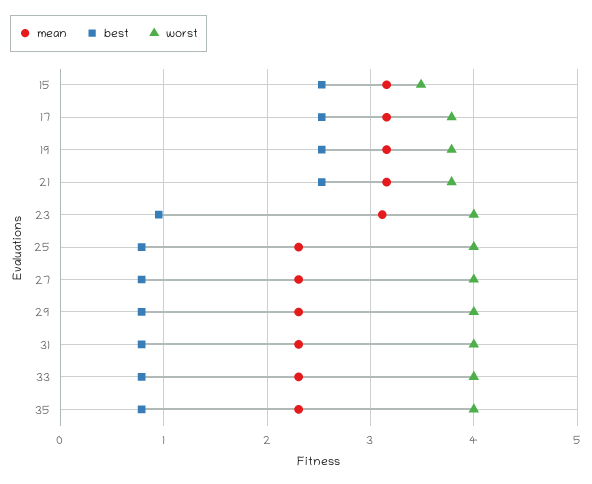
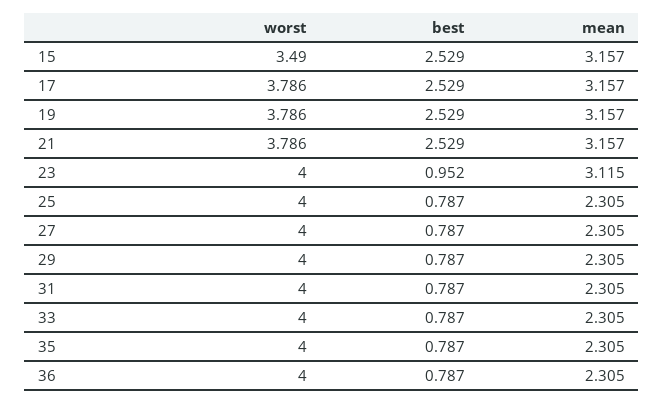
worst, 36: none -> 4
best, 36: none -> 0.787
mean, 36: none -> 2.305

